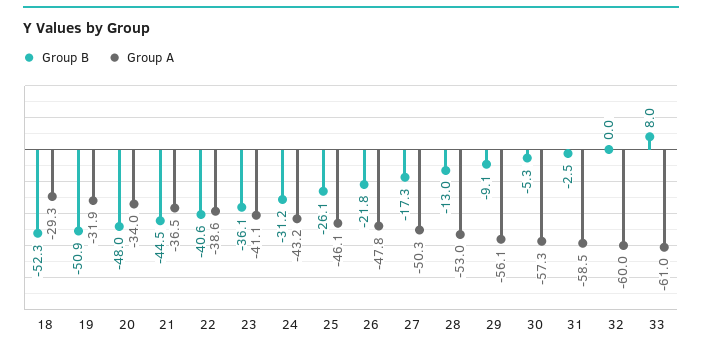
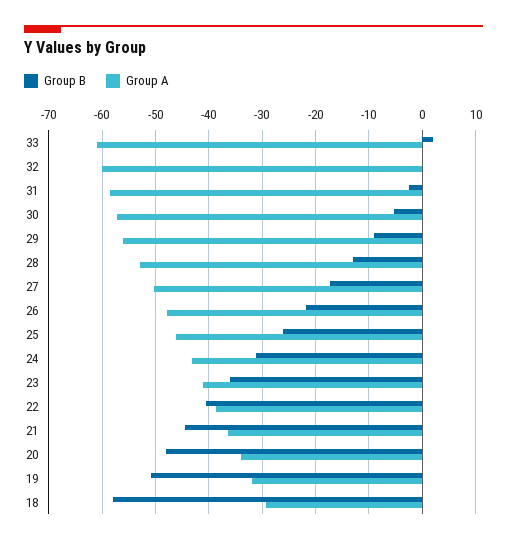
Group B, 18: -52.3 -> -58
Group B, 33: 8 -> 2

